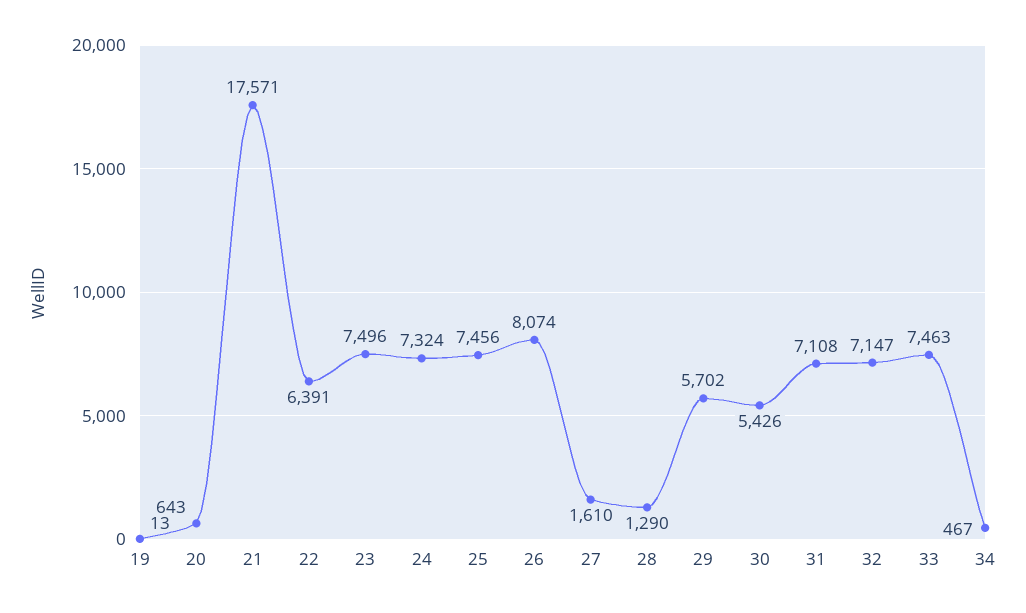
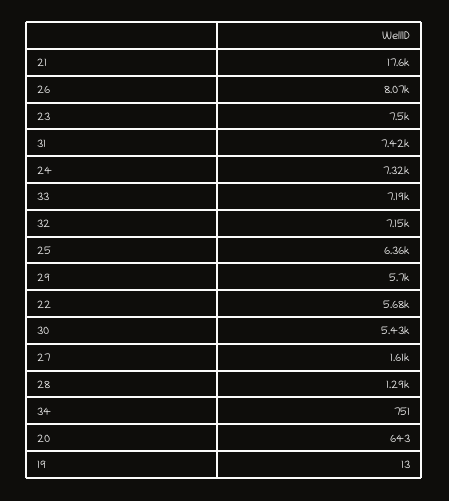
22: 6391 -> 5680
25: 7456 -> 6360
31: 7108 -> 7420
33: 7463 -> 7190
34: 467 -> 751

